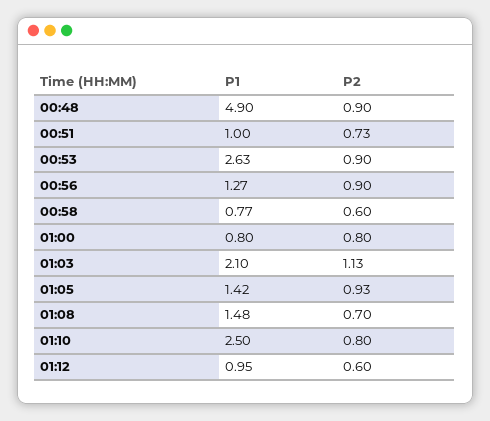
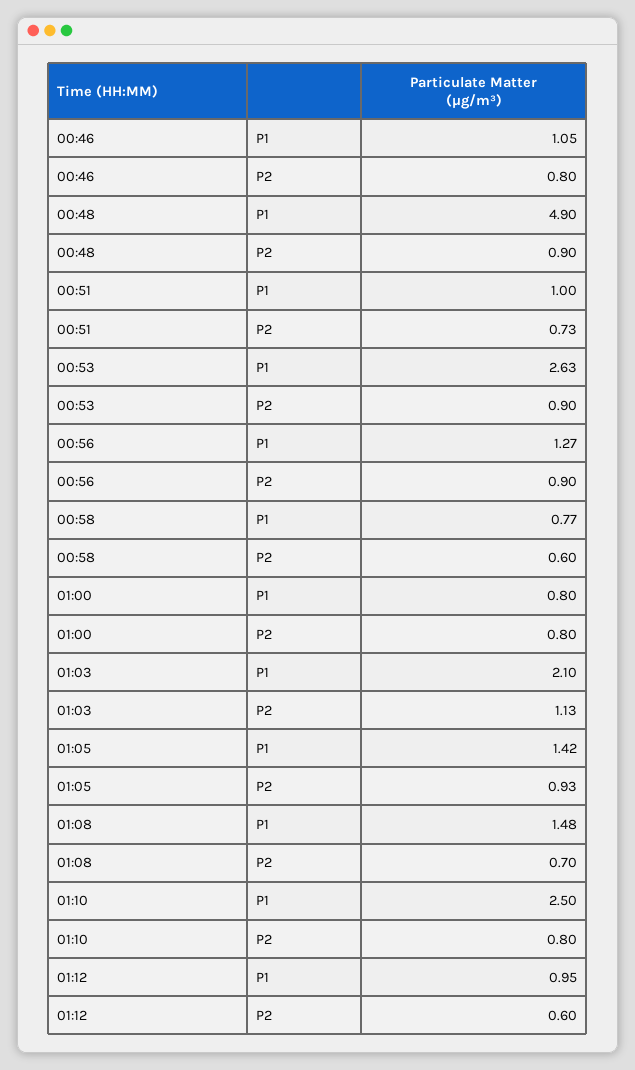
P1, 00:46: none -> 1.05
P2, 00:46: none -> 0.8

